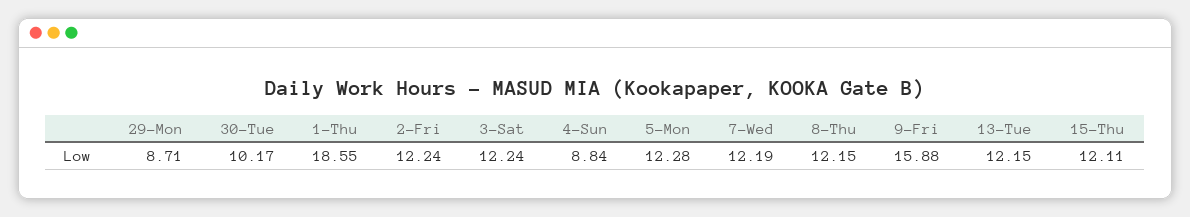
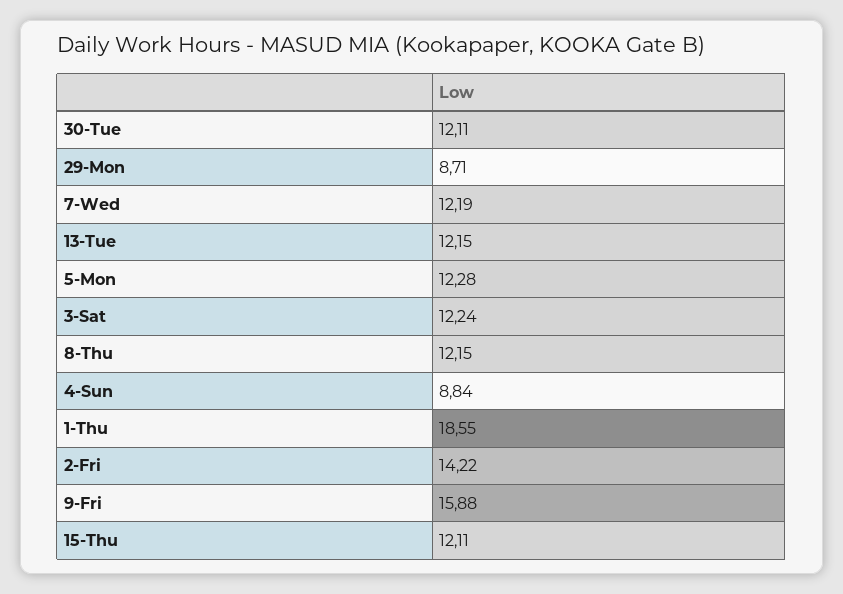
30-Tue: 10.17 -> 12.11
2-Fri: 12.24 -> 14.22

